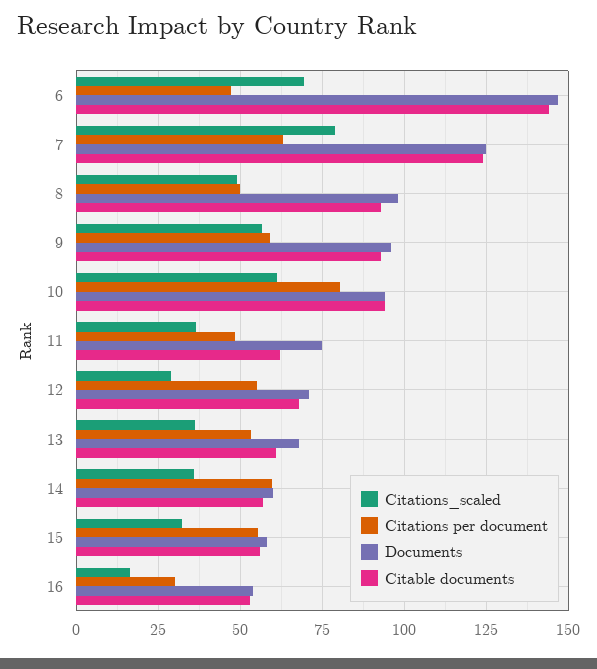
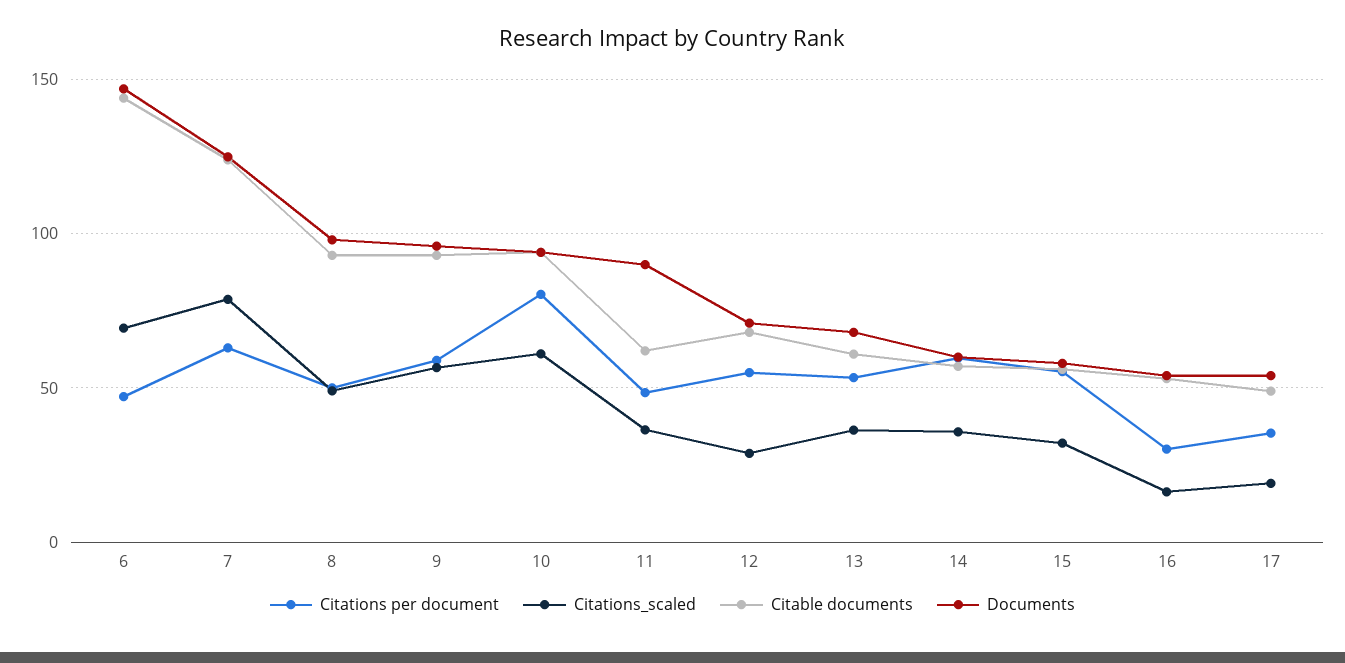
Documents, 11: 75 -> 90
Citations per document, 17: none -> 35
Citations_scaled, 17: none -> 20
Citable documents, 17: none -> 50
Documents, 17: none -> 55

